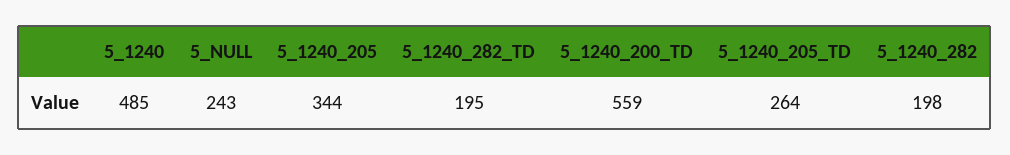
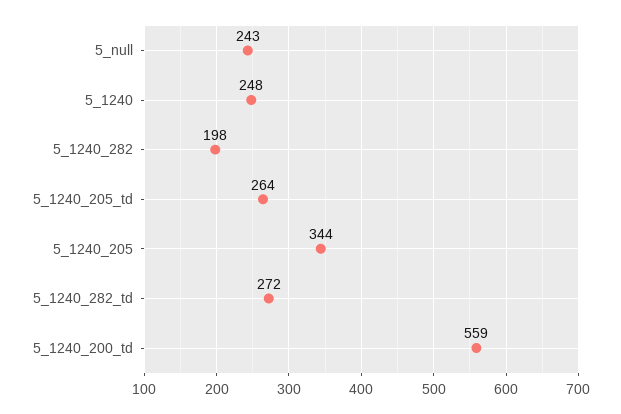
5_1240: 485 -> 248
5_1240_282_TD: 195 -> 272

